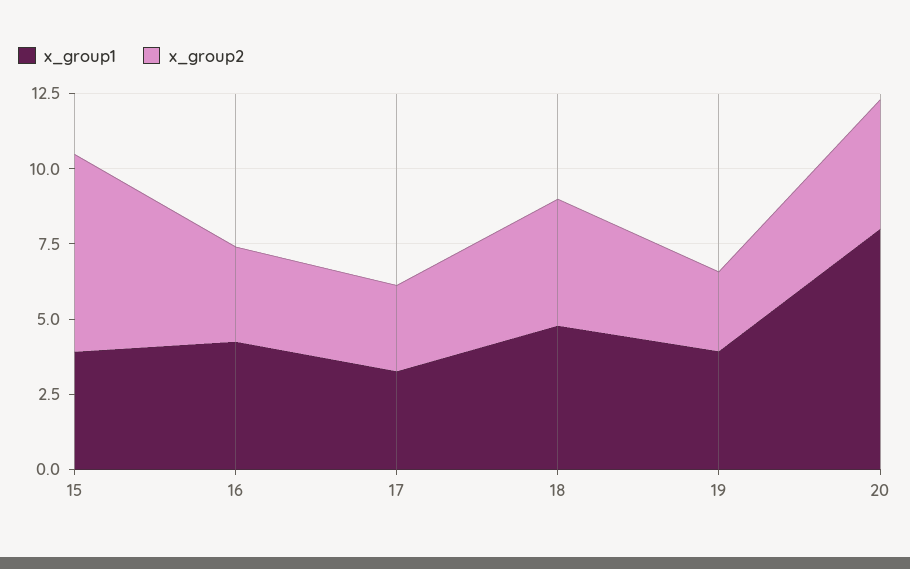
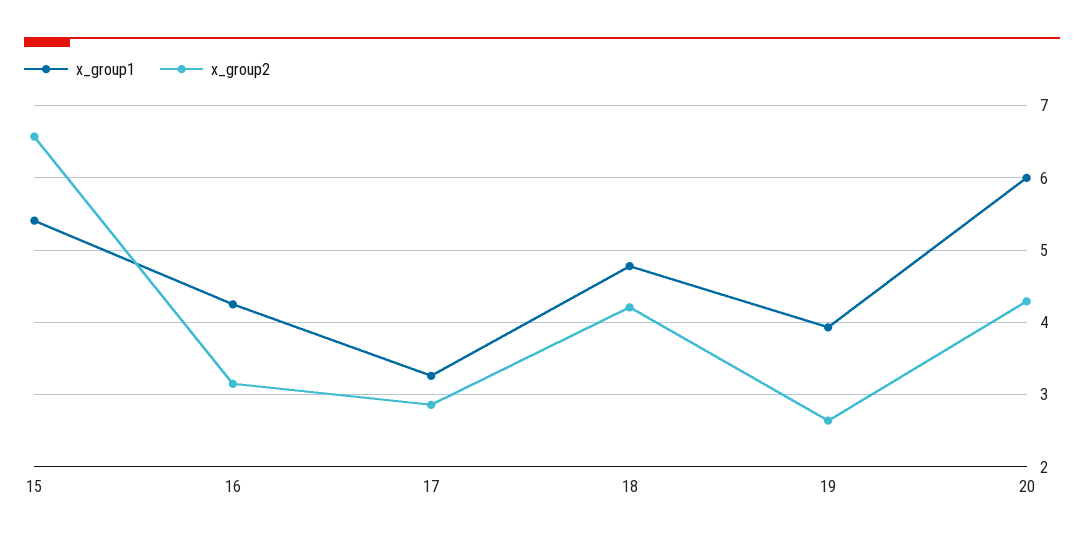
x_group1, 15: 4 -> 5.4
x_group1, 20: 8 -> 6

